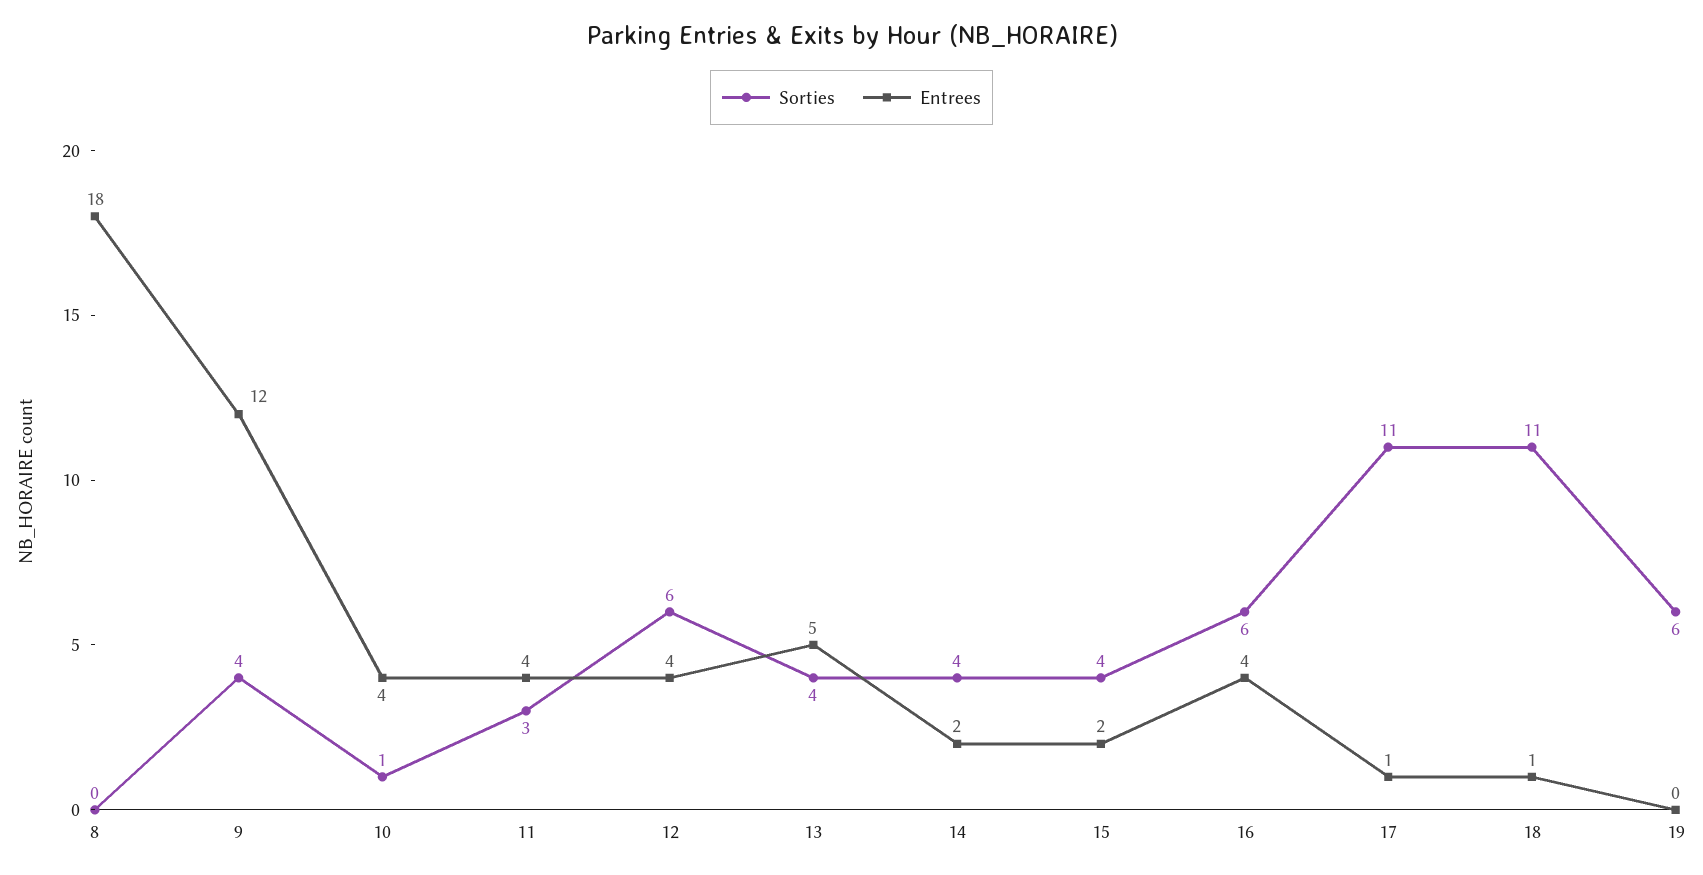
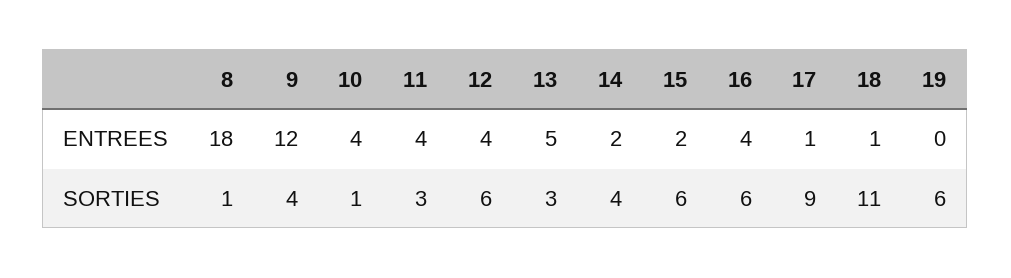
Sorties, 8: 0 -> 1
Sorties, 13: 4 -> 3
Sorties, 15: 4 -> 6
Sorties, 17: 11 -> 9

